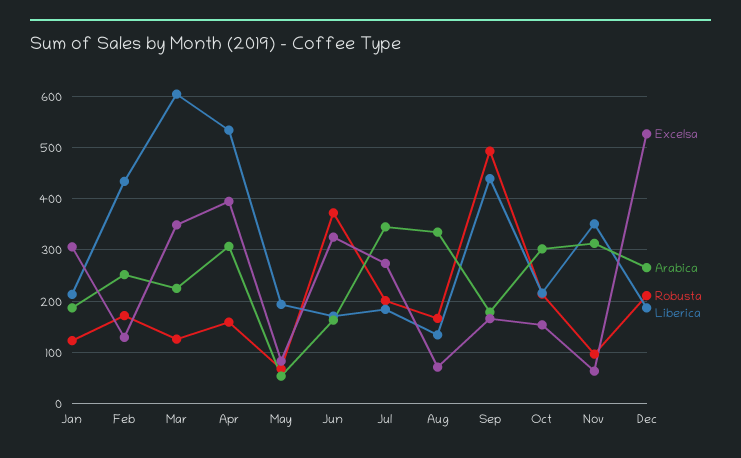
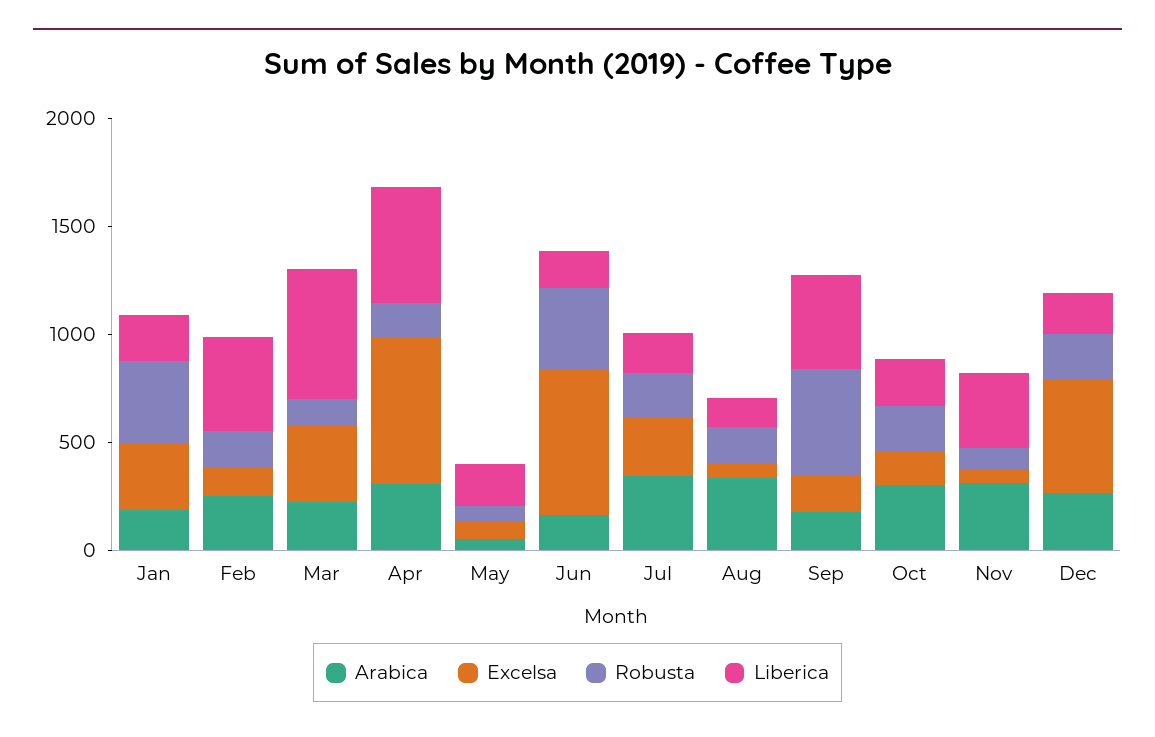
Robusta, Jan: 120 -> 400
Excelsa, Apr: 400 -> 700
Excelsa, Jun: 320 -> 700

